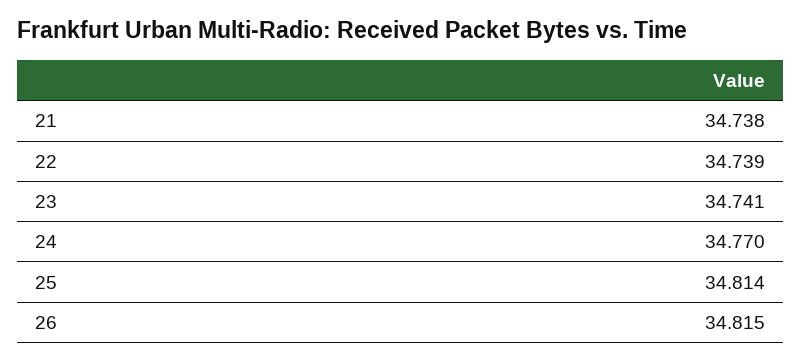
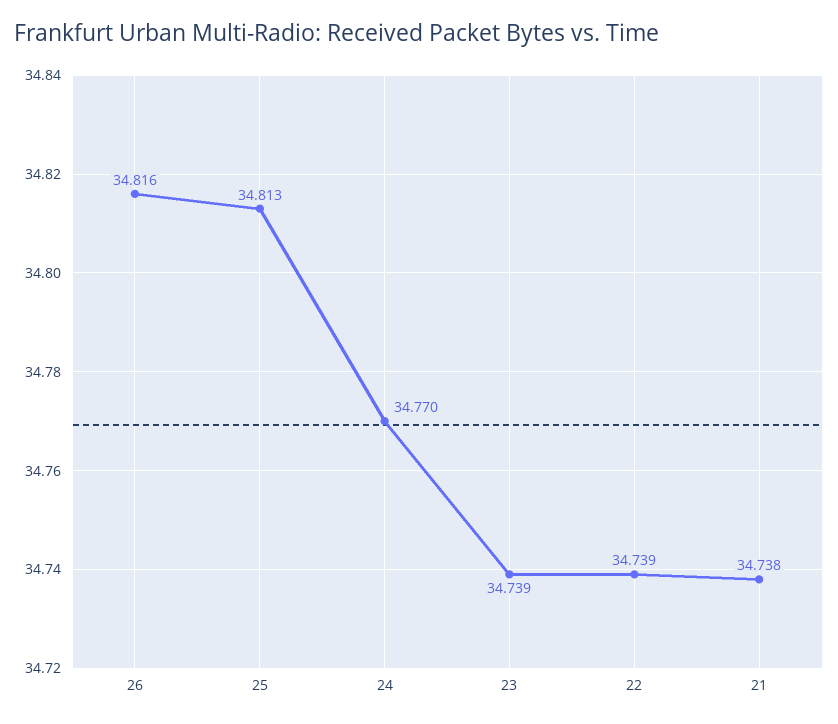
23: 34.741 -> 34.739
25: 34.814 -> 34.813
26: 34.815 -> 34.816

